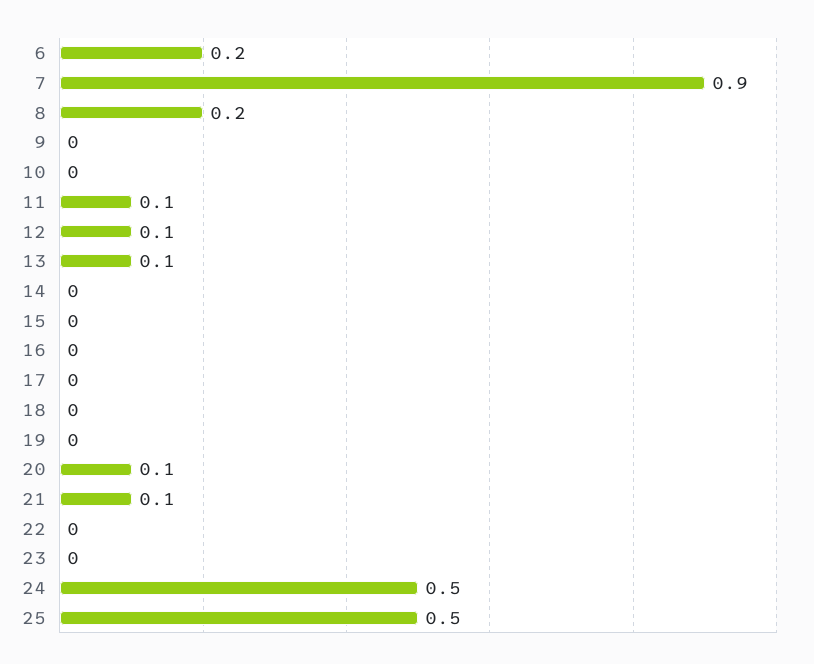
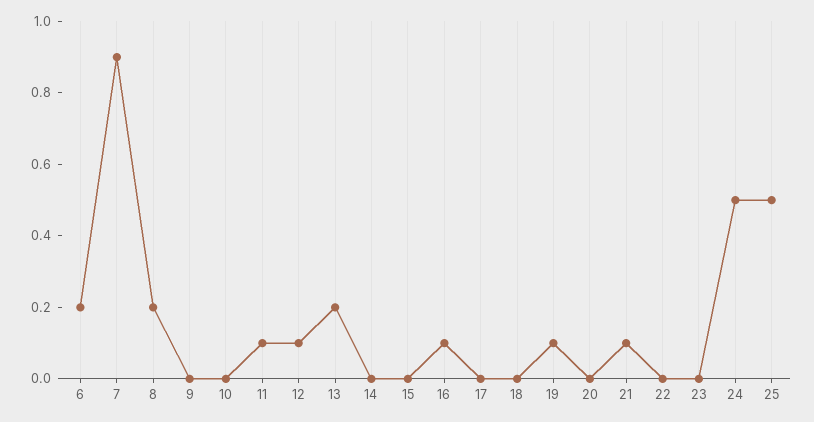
13: 0.1 -> 0.2
16: 0 -> 0.1
19: 0 -> 0.1
20: 0.1 -> 0

